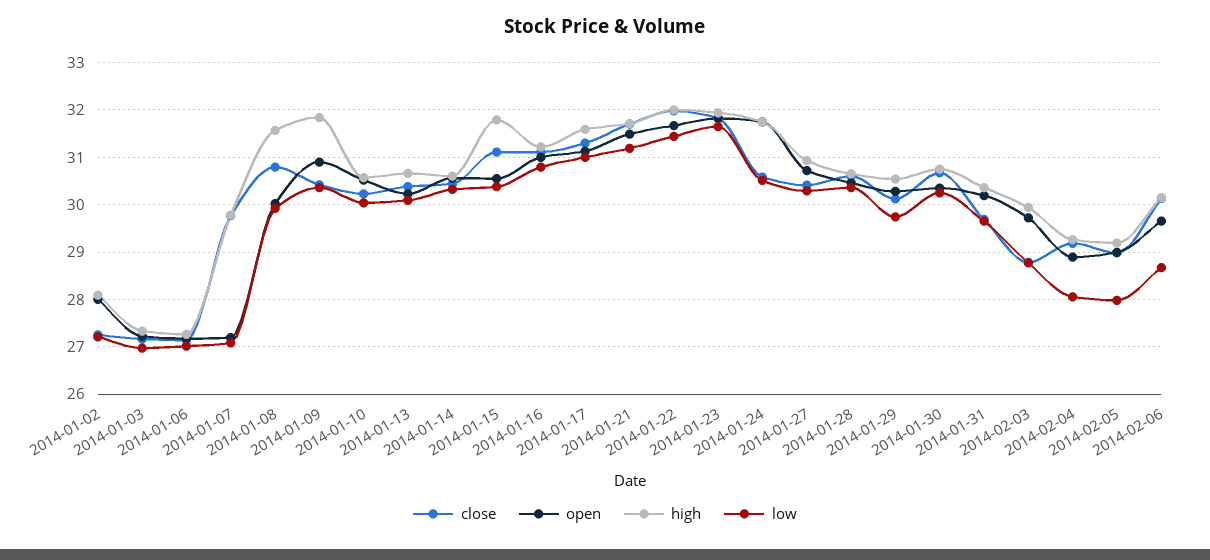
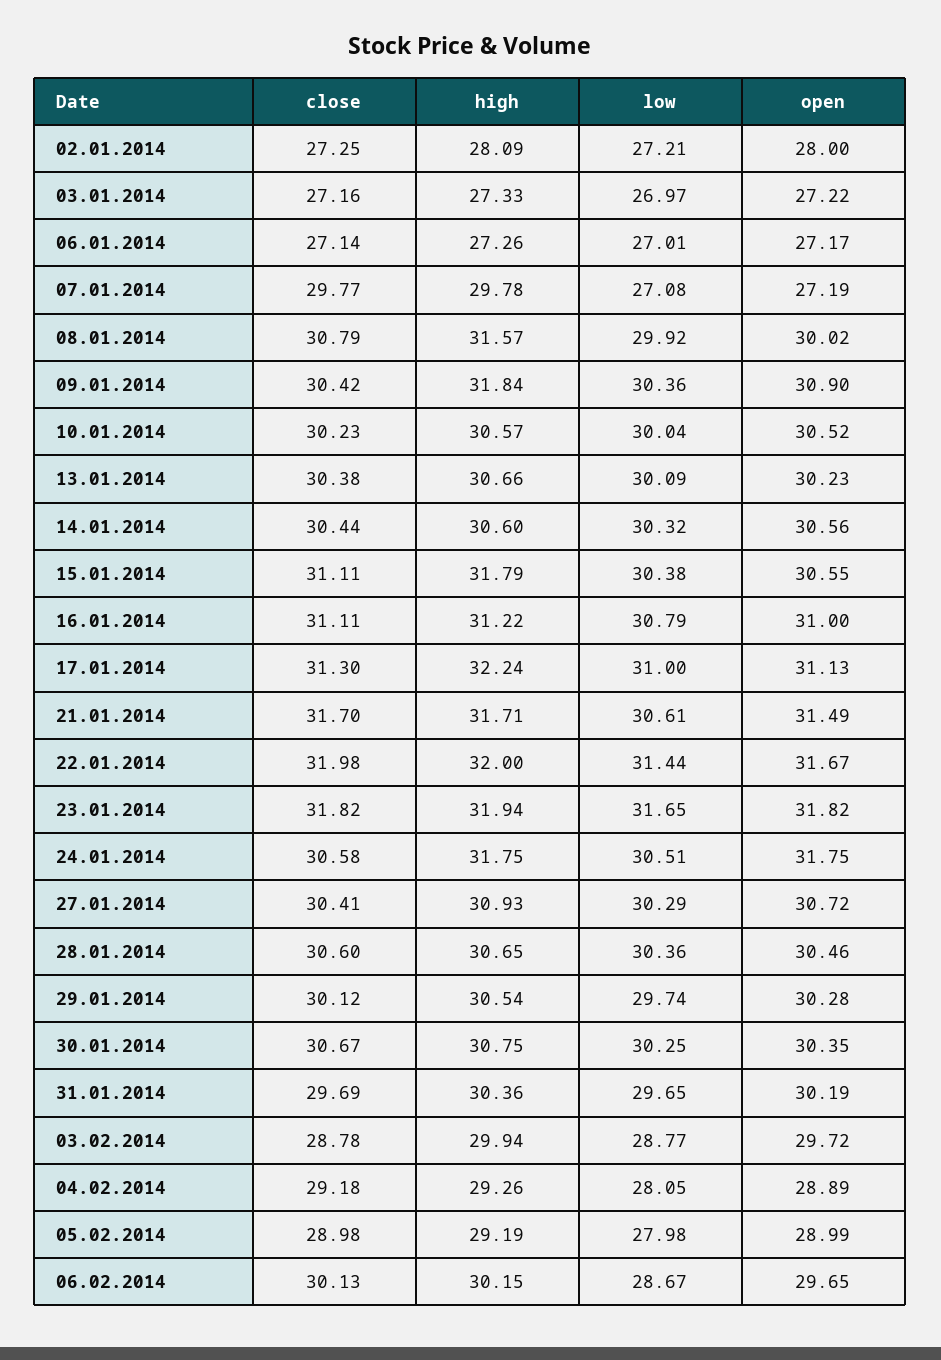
high, 2014-01-17: 31.6 -> 32.24
low, 2014-01-21: 31.2 -> 30.61

